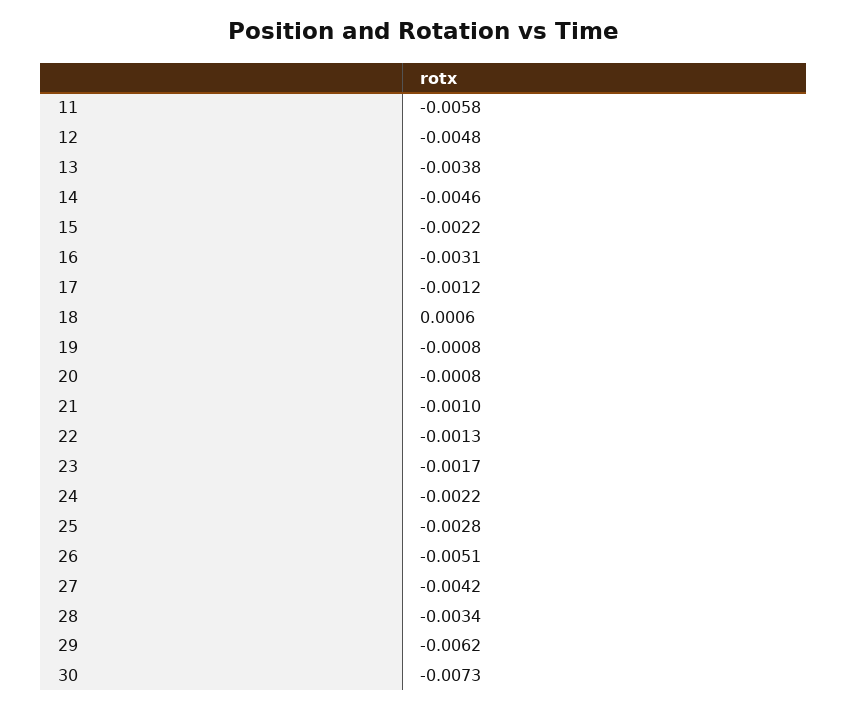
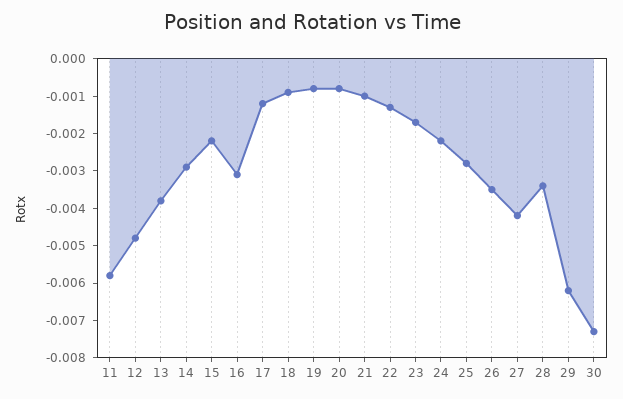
14: -0.0046 -> -0.003
18: 0.0006 -> -0.001
26: -0.0051 -> -0.0035

